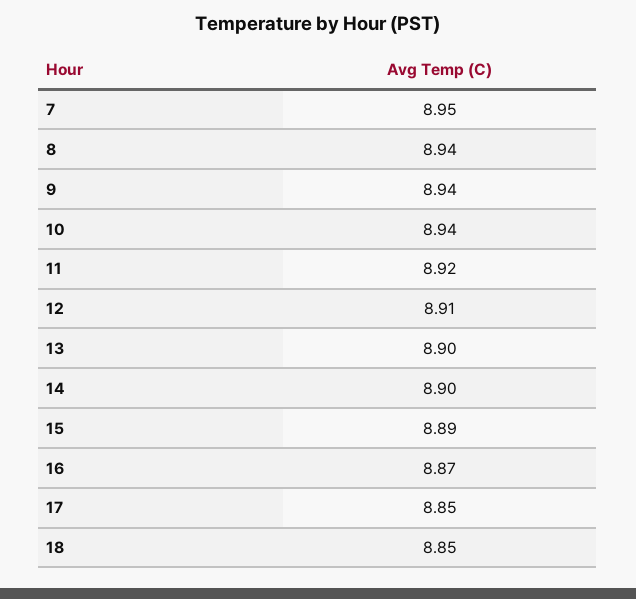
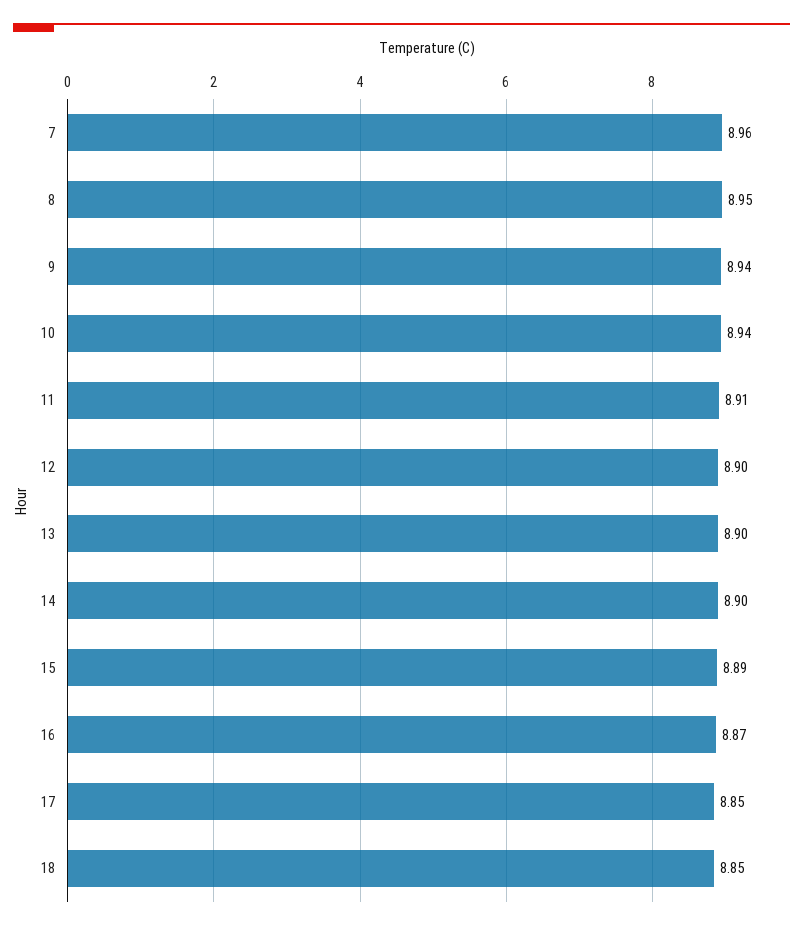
7: 8.95 -> 8.96
8: 8.94 -> 8.95
11: 8.92 -> 8.91
12: 8.91 -> 8.9

